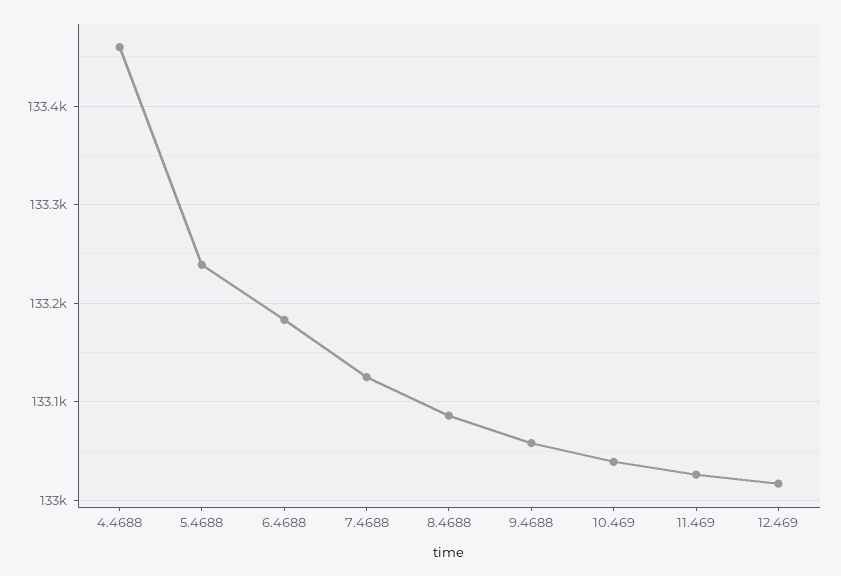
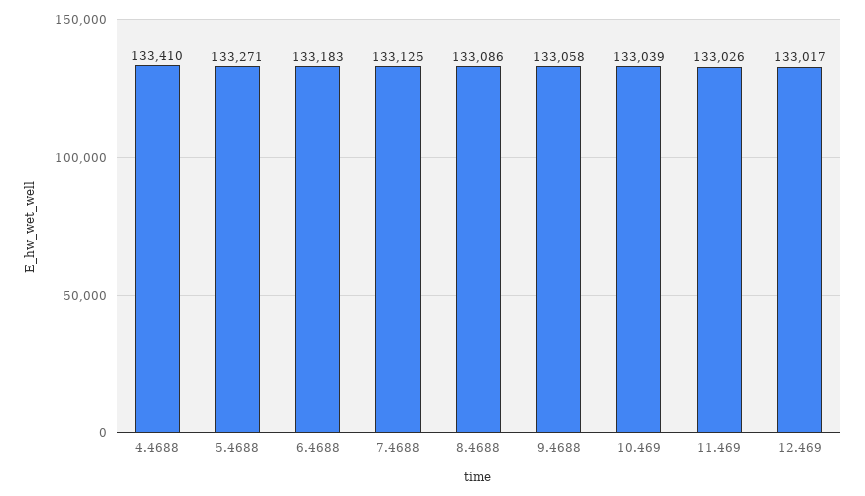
4.4688: 133460 -> 133410
5.4688: 133240 -> 133271

